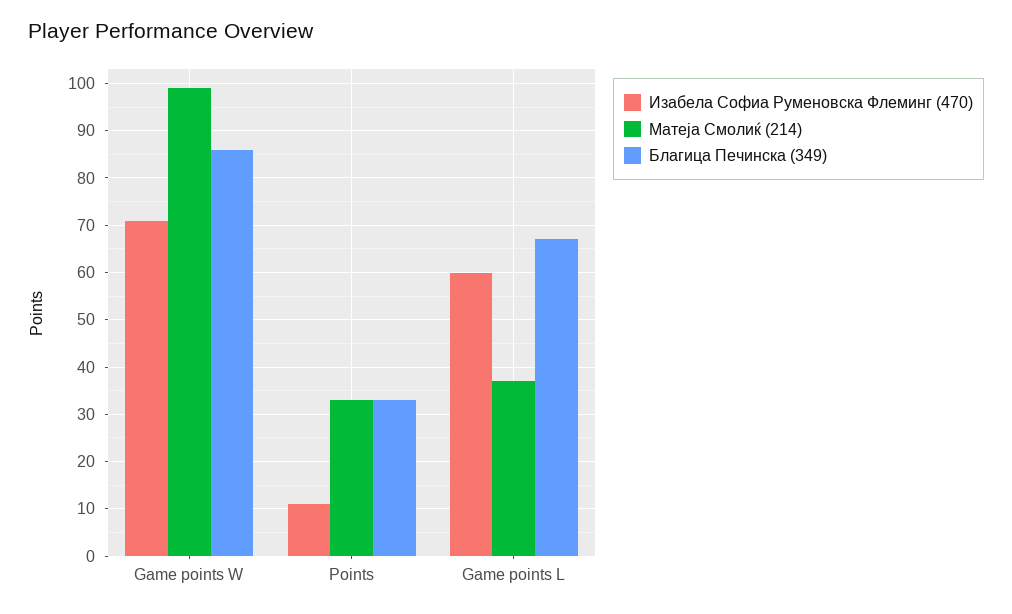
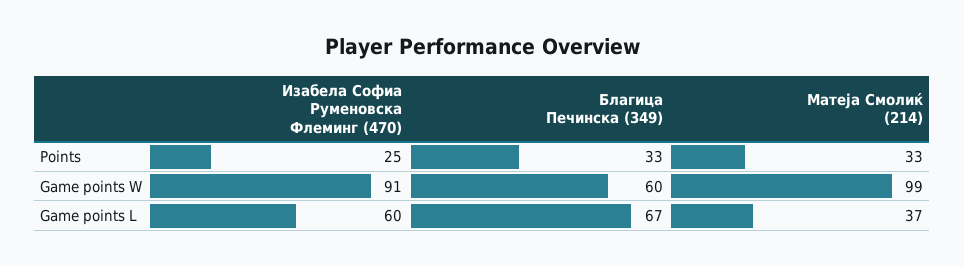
Изабела Софиа Руменовска Флеминг (470), Game points W: 70 -> 91
Благица Печинска (349), Game points W: 85 -> 60
Изабела Софиа Руменовска Флеминг (470), Points: 10 -> 25

